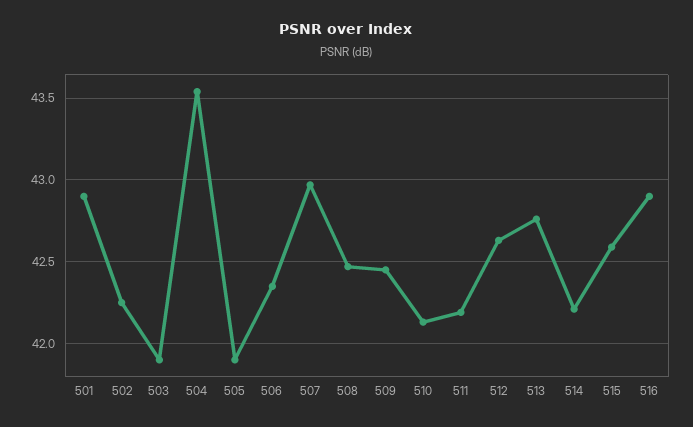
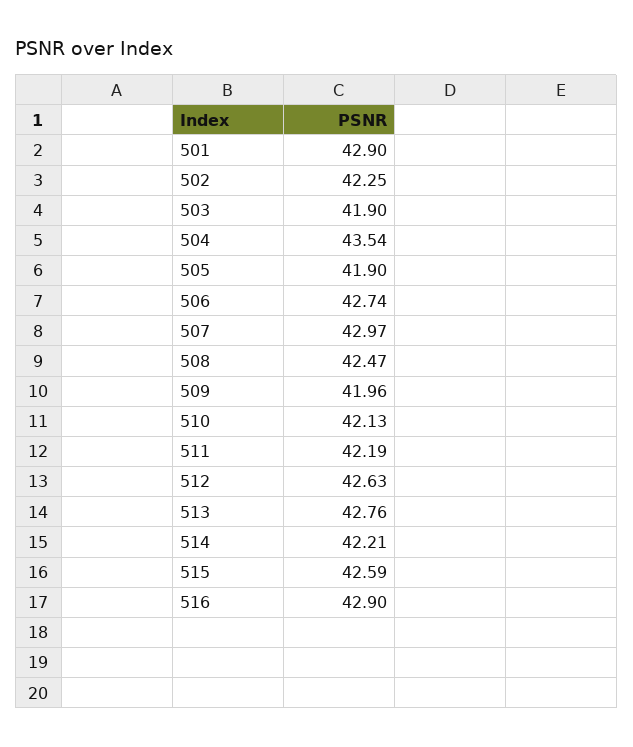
506: 42.35 -> 42.74
509: 42.45 -> 41.96

